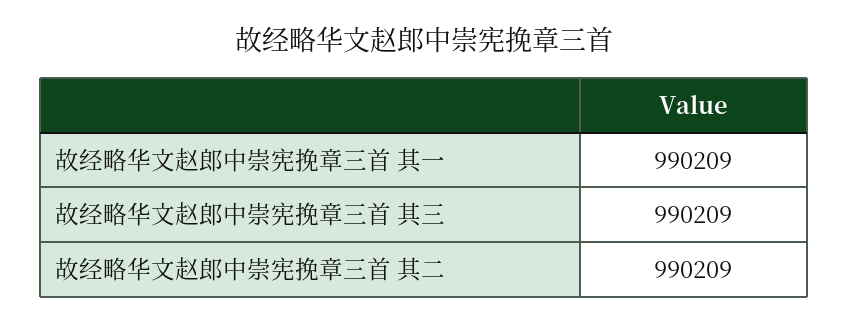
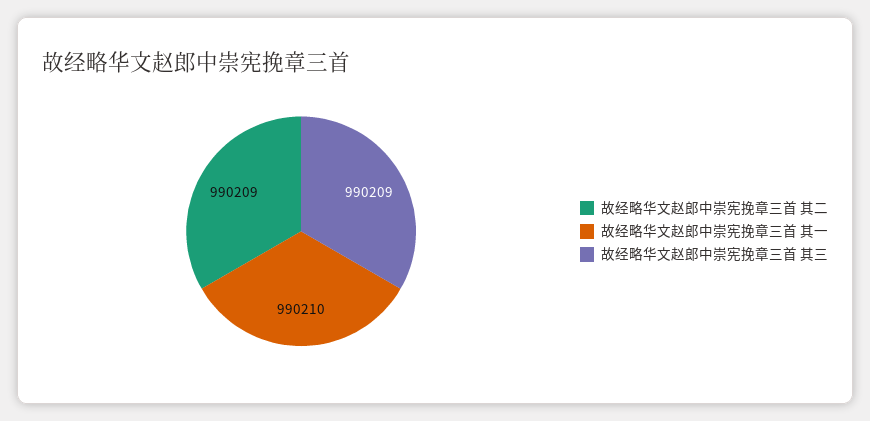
故经略华文赵郎中崇宪挽章三首 其一: 990209 -> 990210

